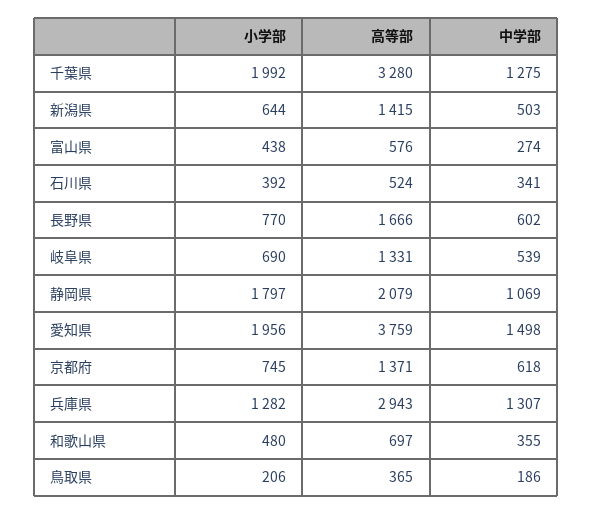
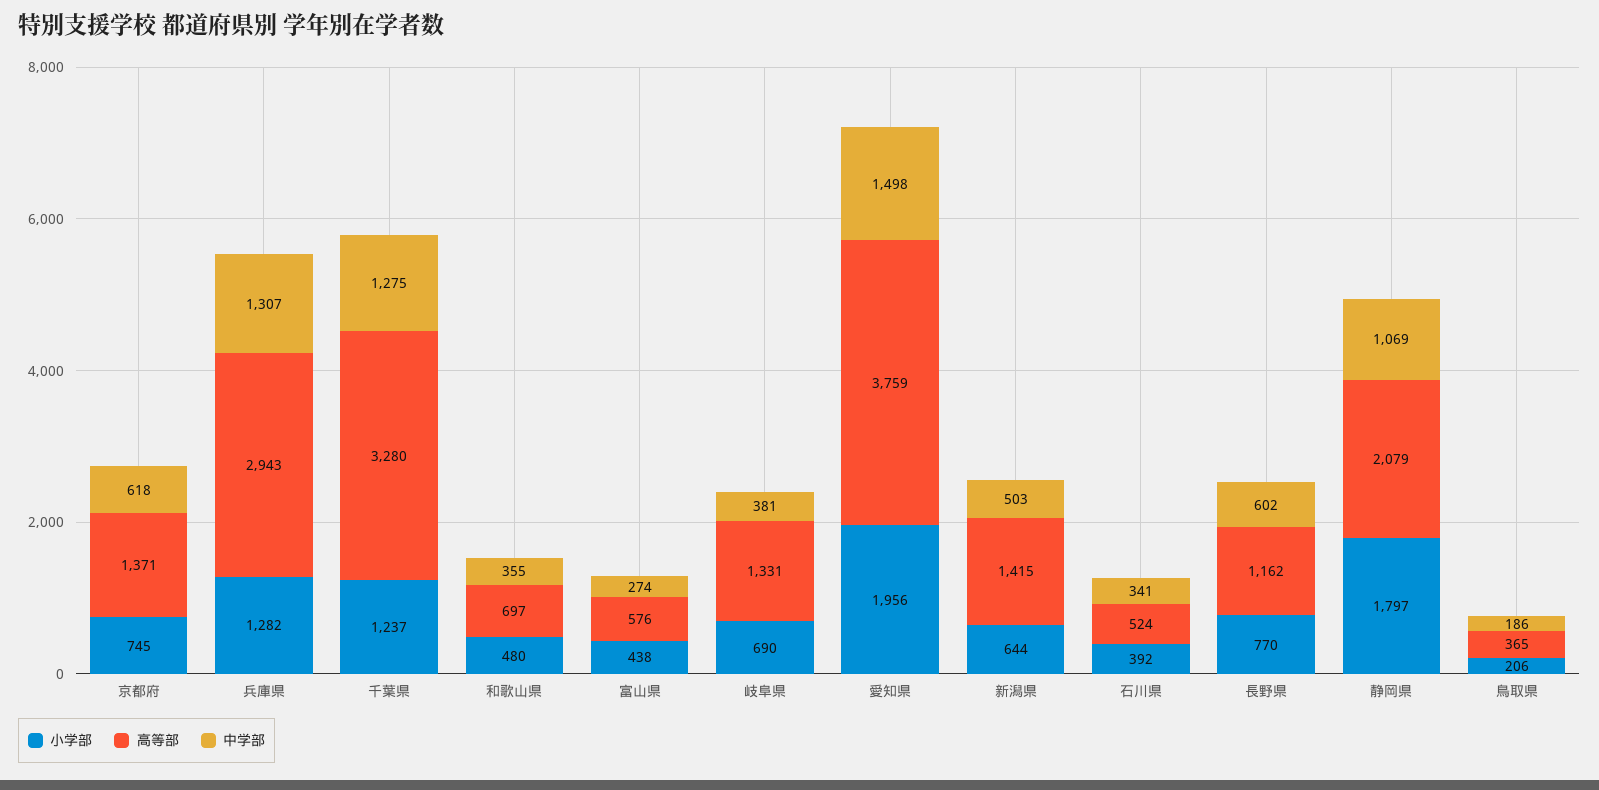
小学部, 千葉県: 1992 -> 1237
高等部, 長野県: 1666 -> 1162
中学部, 岐阜県: 539 -> 381

